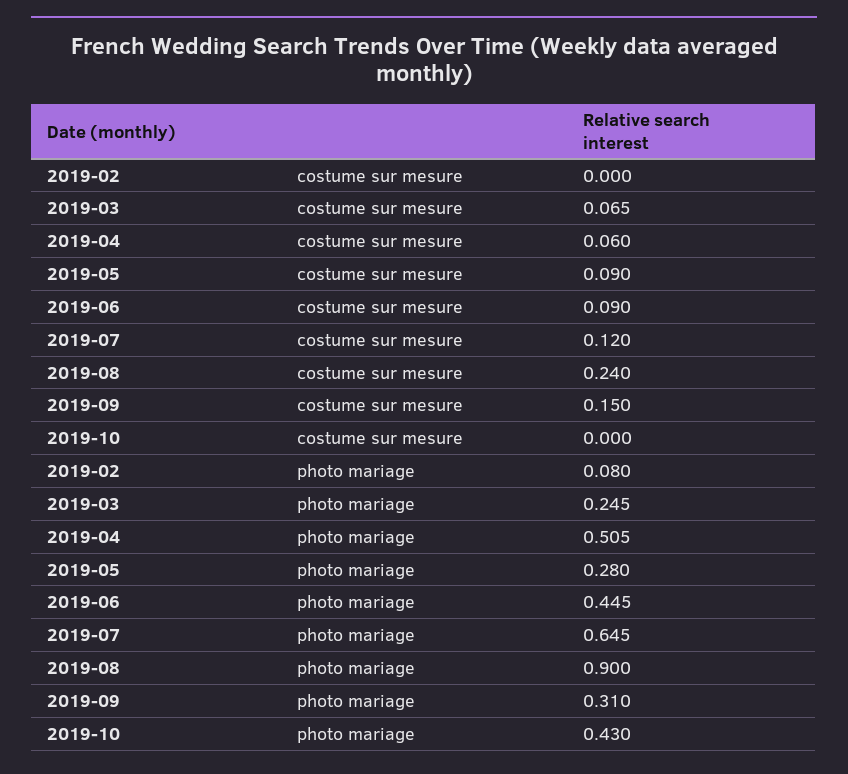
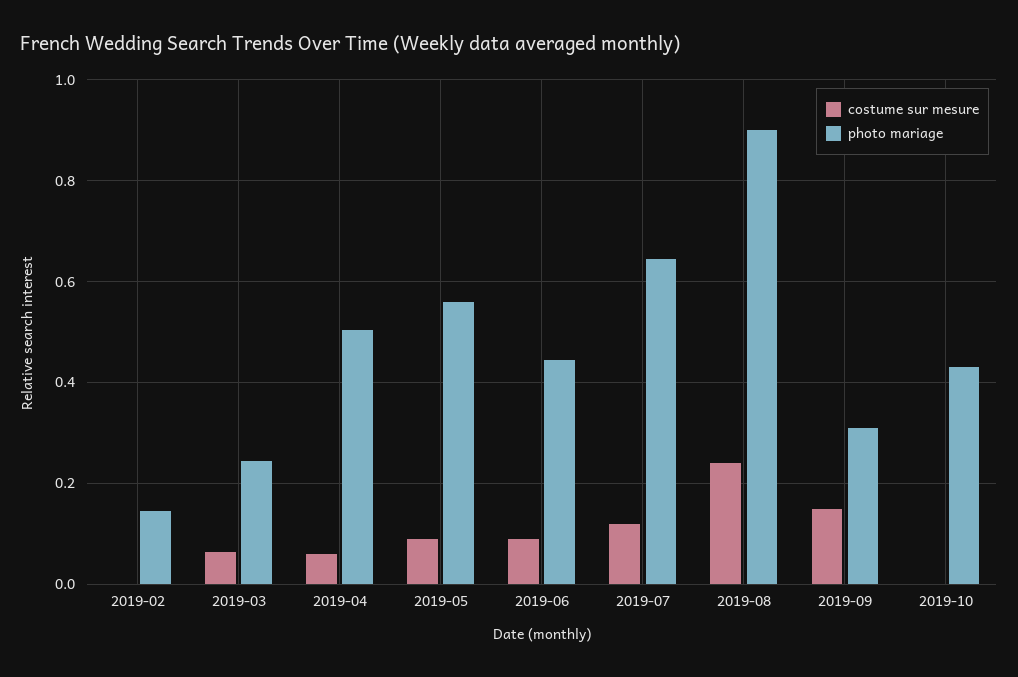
photo mariage, 2019-02: 0.08 -> 0.14
photo mariage, 2019-05: 0.28 -> 0.56

